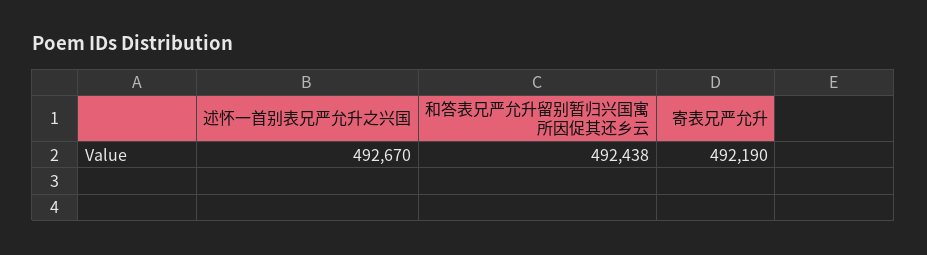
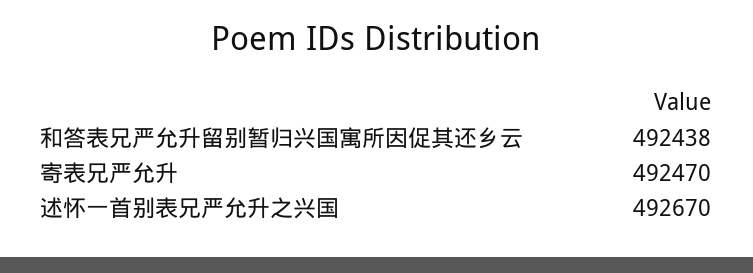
寄表兄严允升: 492190 -> 492470

